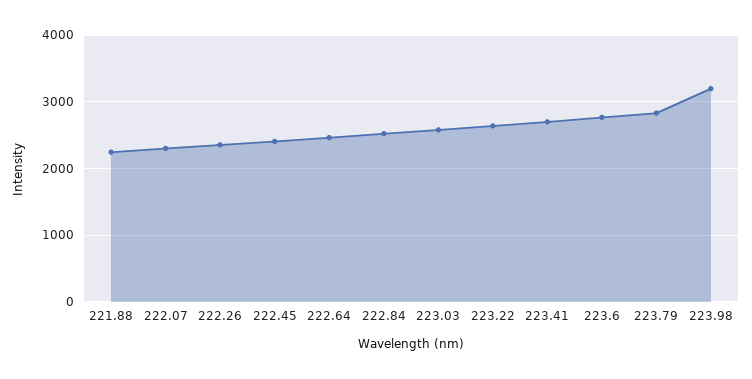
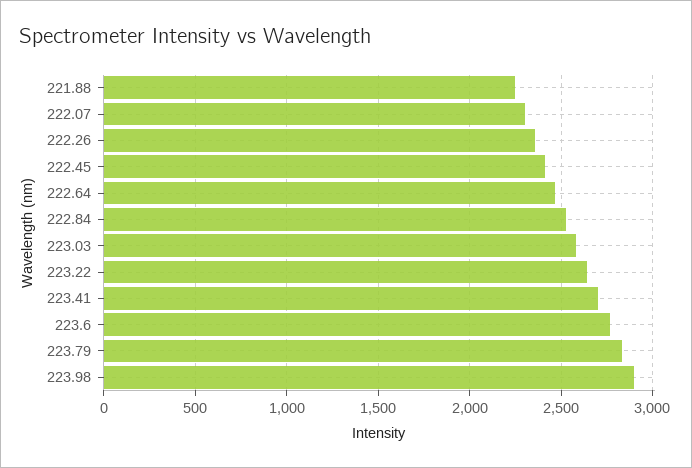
223.98: 3200 -> 2900

